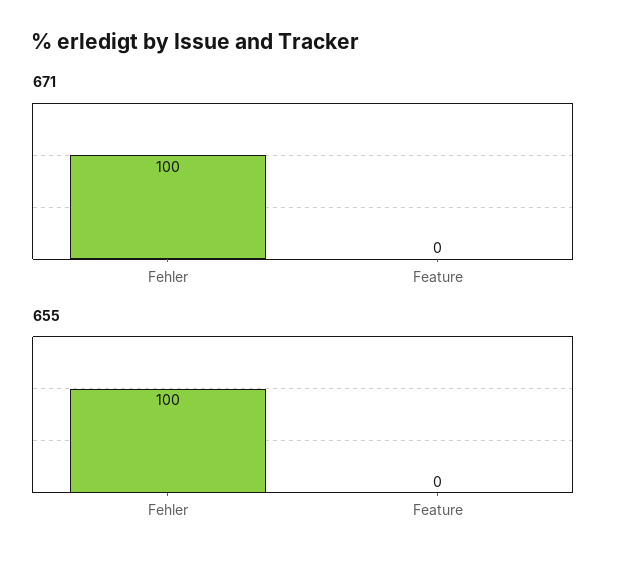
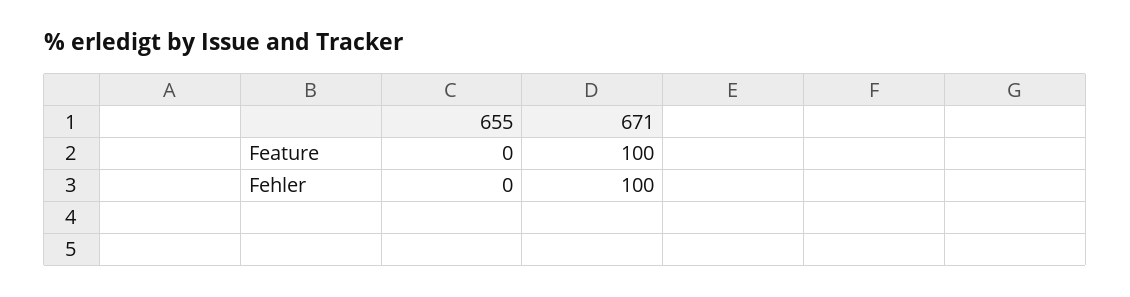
671, Feature: 0 -> 100
655, Fehler: 100 -> 0

